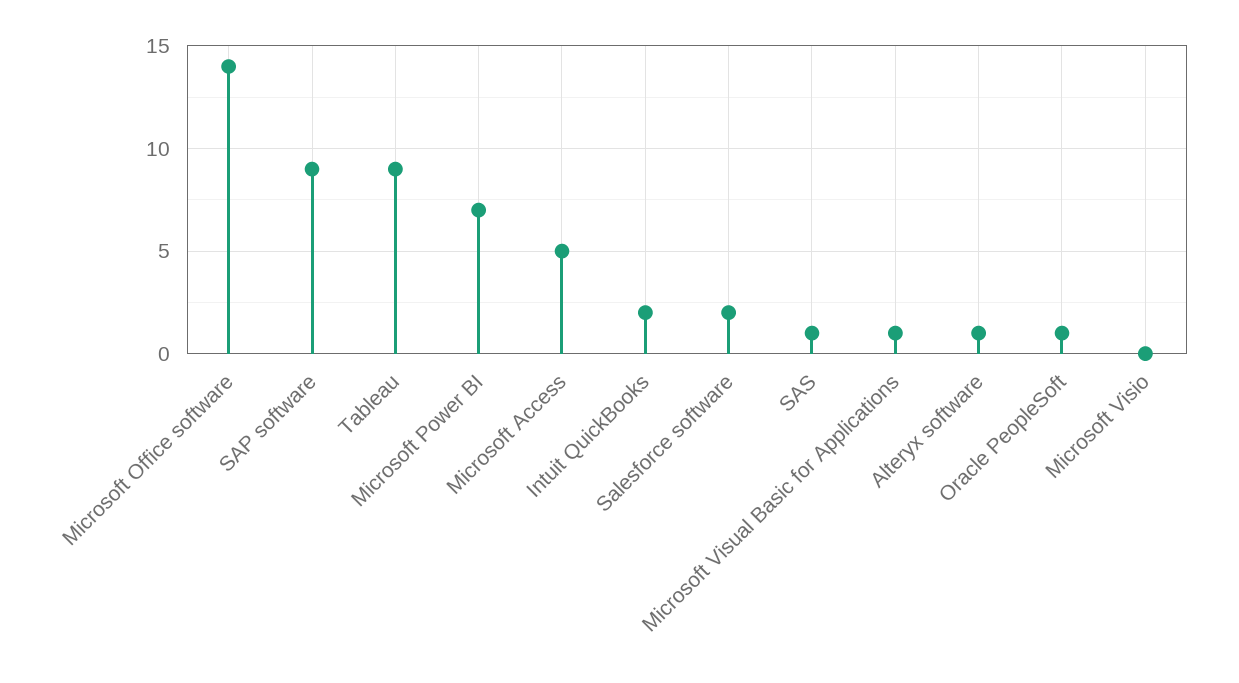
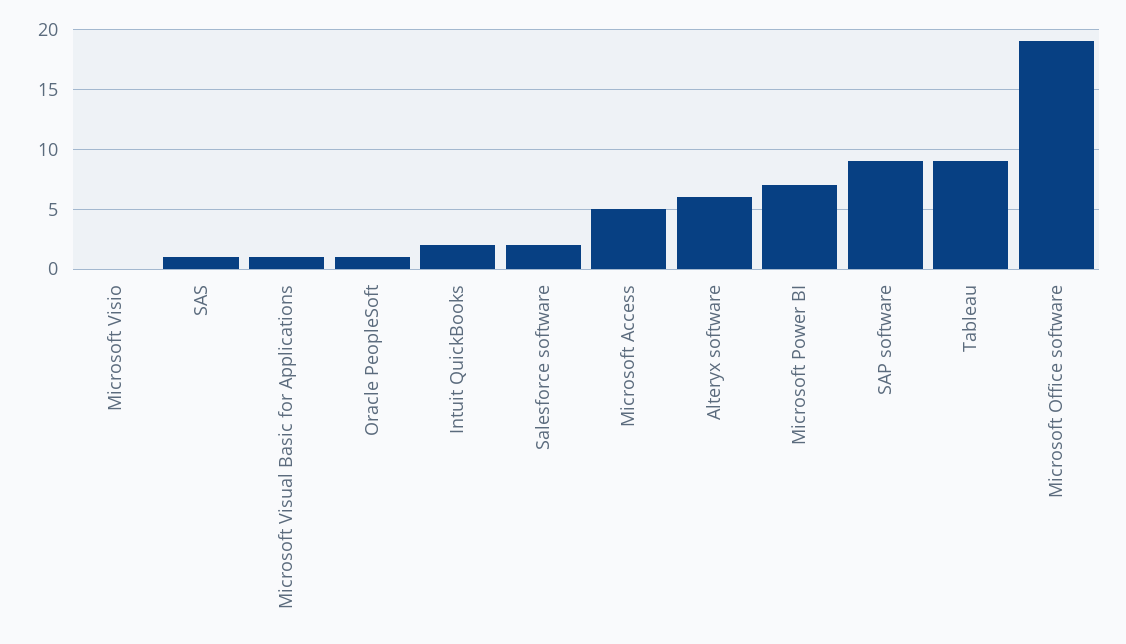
Microsoft Office software: 14 -> 19
Alteryx software: 1 -> 6

